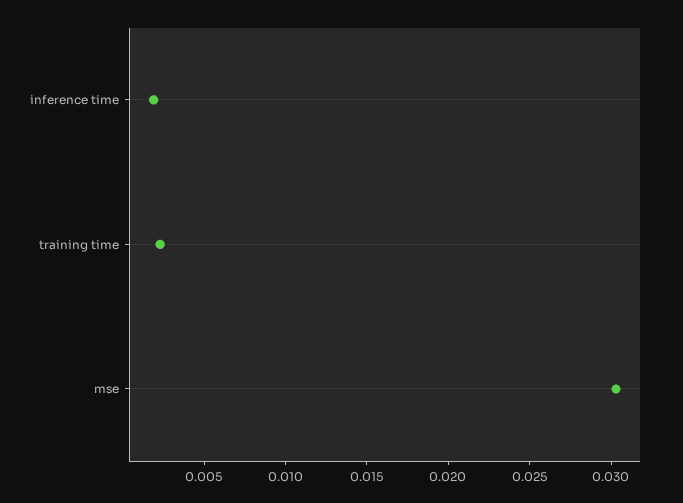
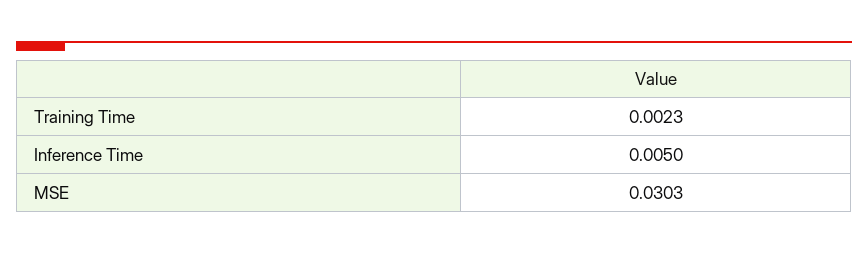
inference time: 0.002 -> 0.005

